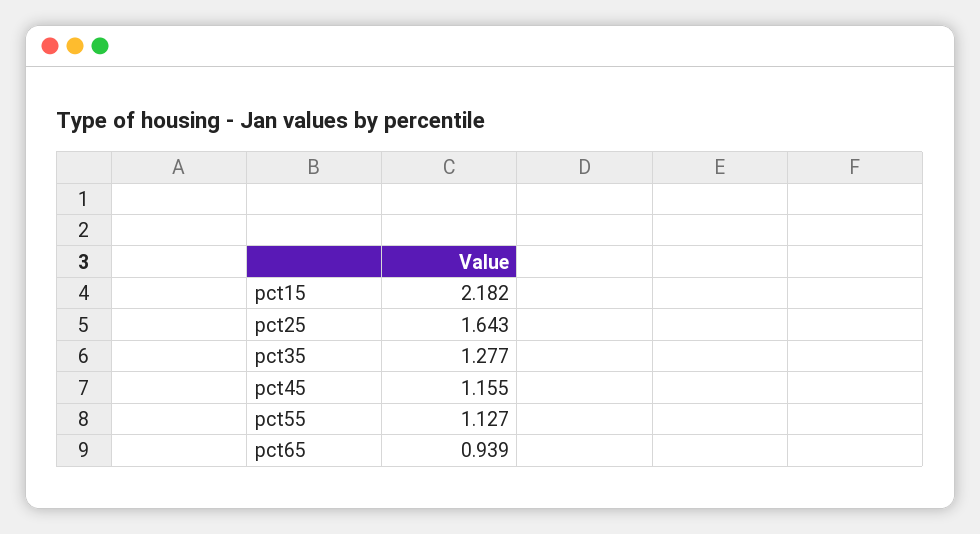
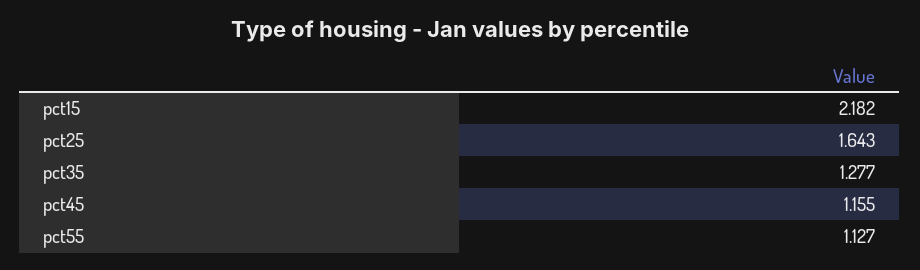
pct65: 0.939 -> none

